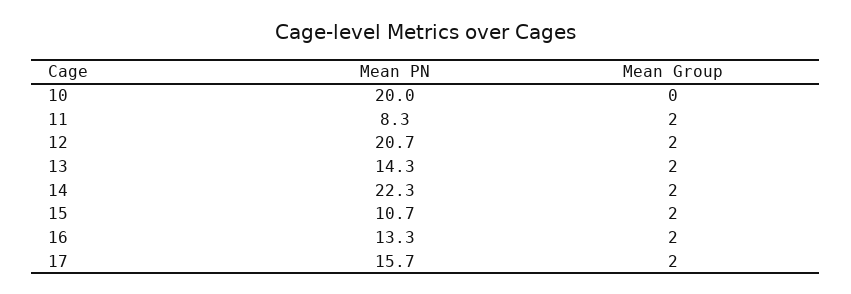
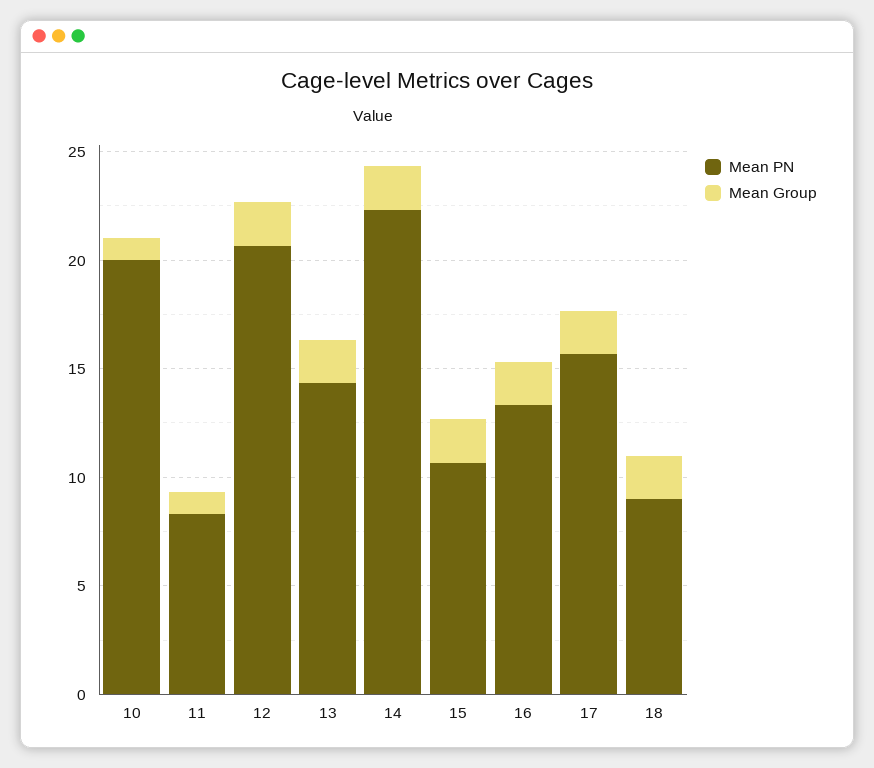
Mean Group, 10: 0 -> 1
Mean Group, 11: 2 -> 1
Mean PN, 18: none -> 9
Mean Group, 18: none -> 2

